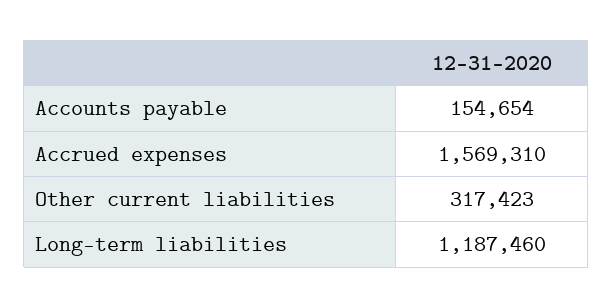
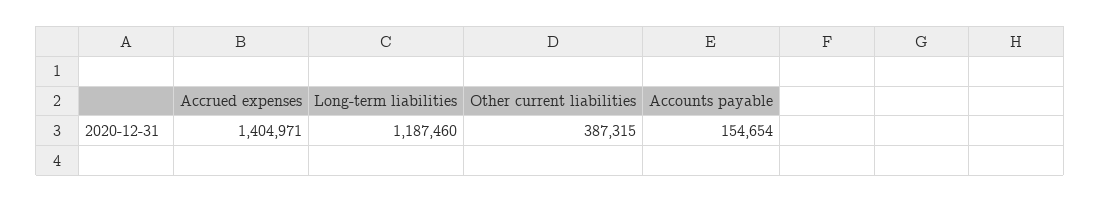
Accrued expenses: 1569310 -> 1404971
Other current liabilities: 317423 -> 387315

